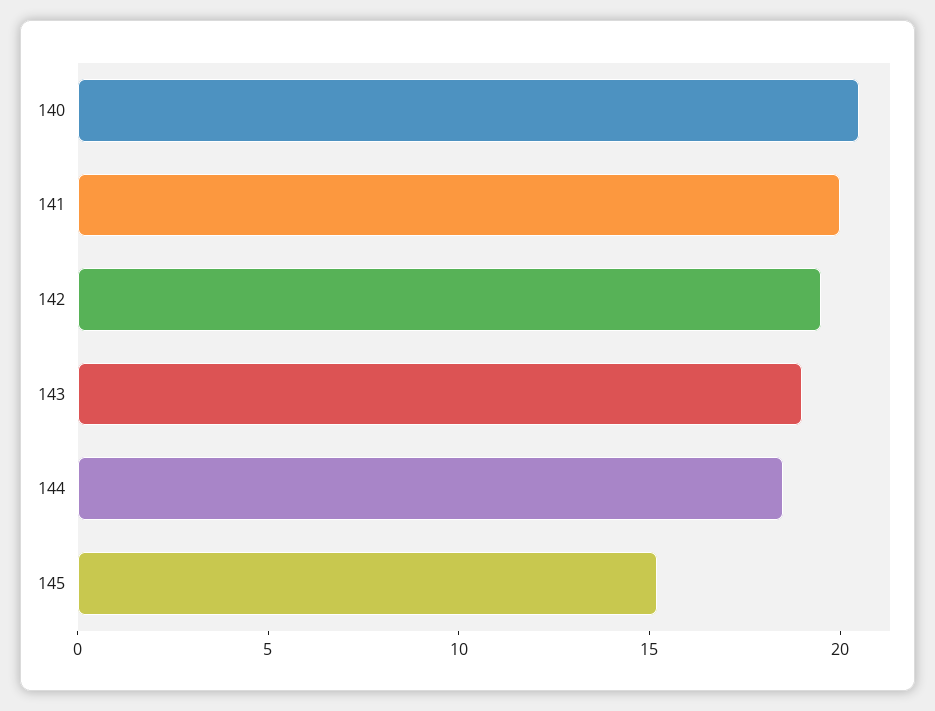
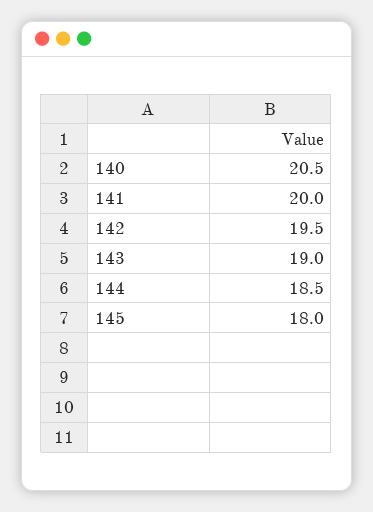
145: 15 -> 18

